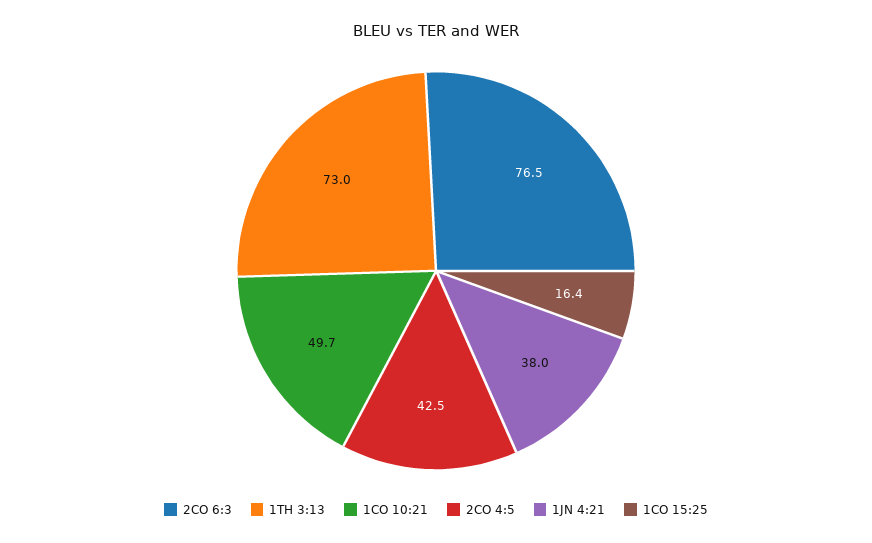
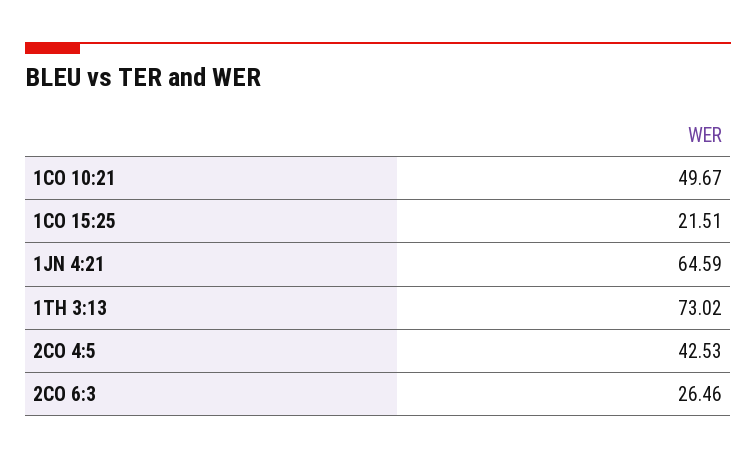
2CO 6:3: 76.5 -> 26.46
1JN 4:21: 38 -> 64.59
1CO 15:25: 16.4 -> 21.51

